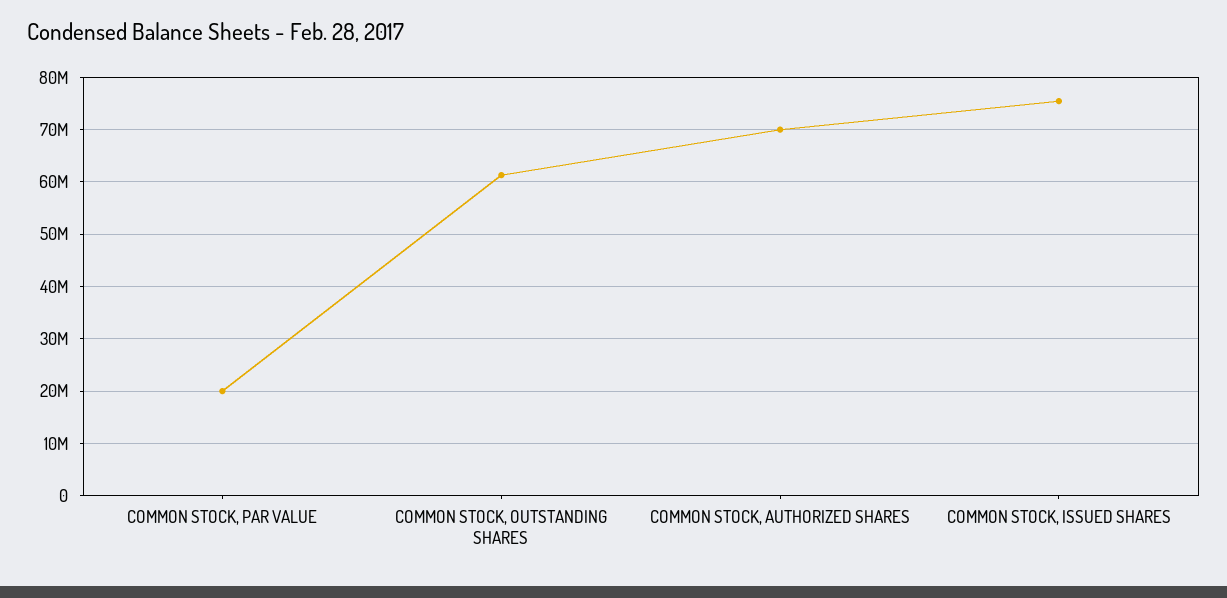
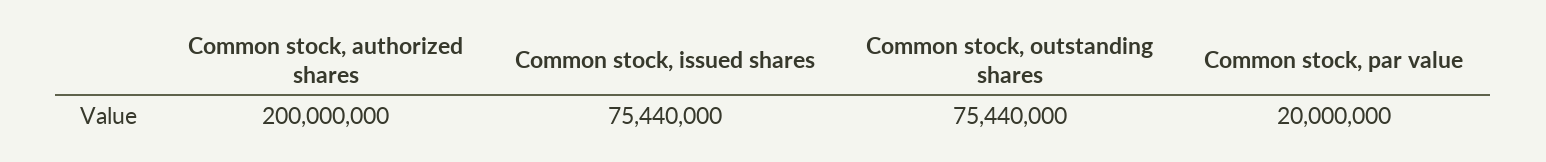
COMMON STOCK, OUTSTANDING SHARES: 62000000 -> 75440000
COMMON STOCK, AUTHORIZED SHARES: 70000000 -> 200000000

